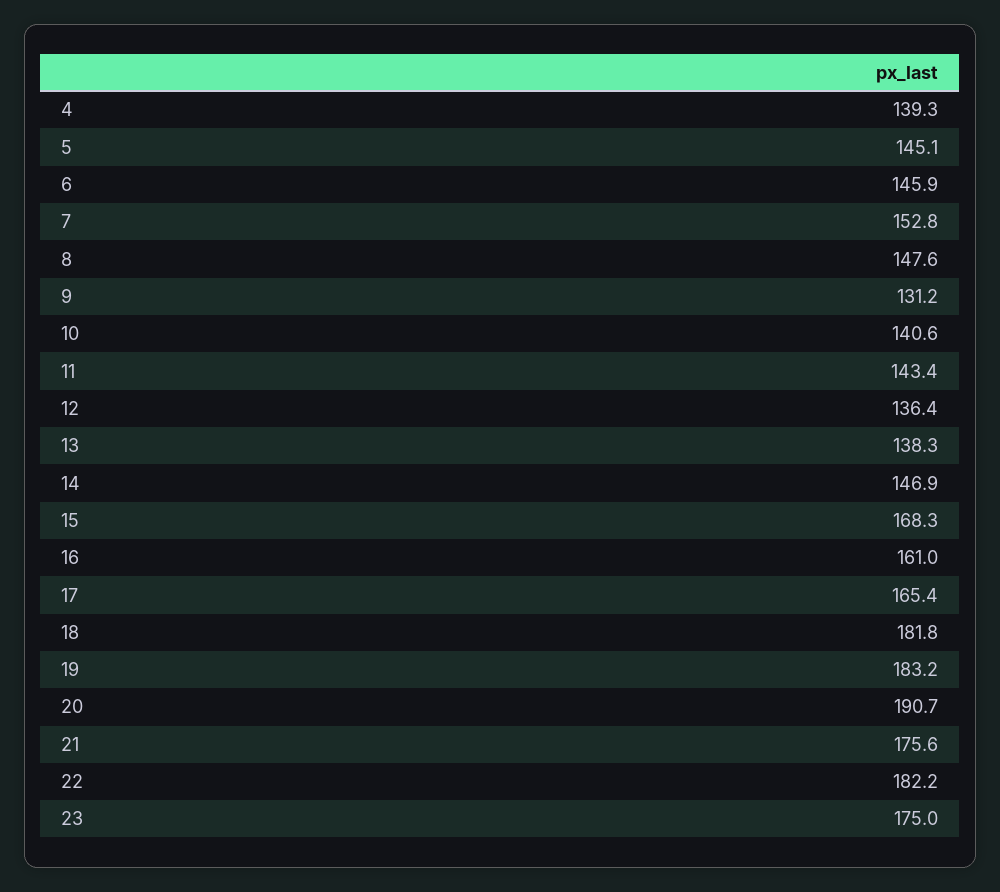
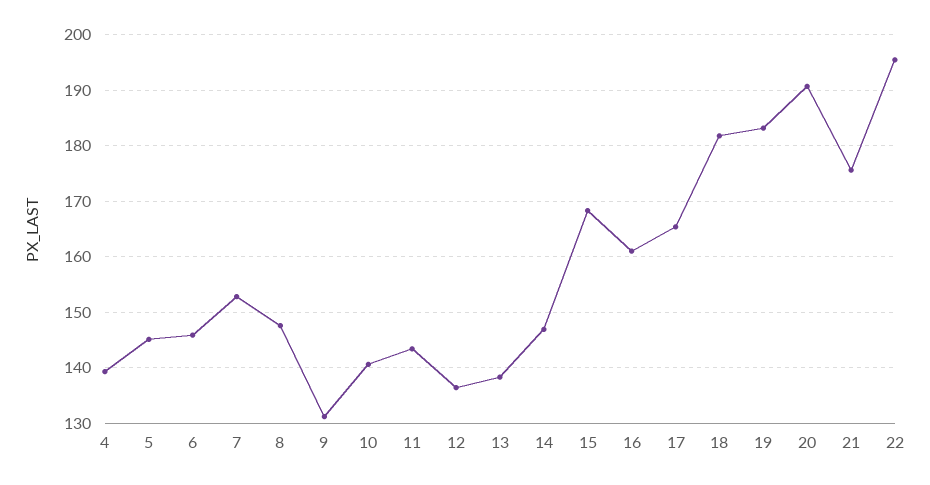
22: 182.2 -> 196
23: 175 -> none

